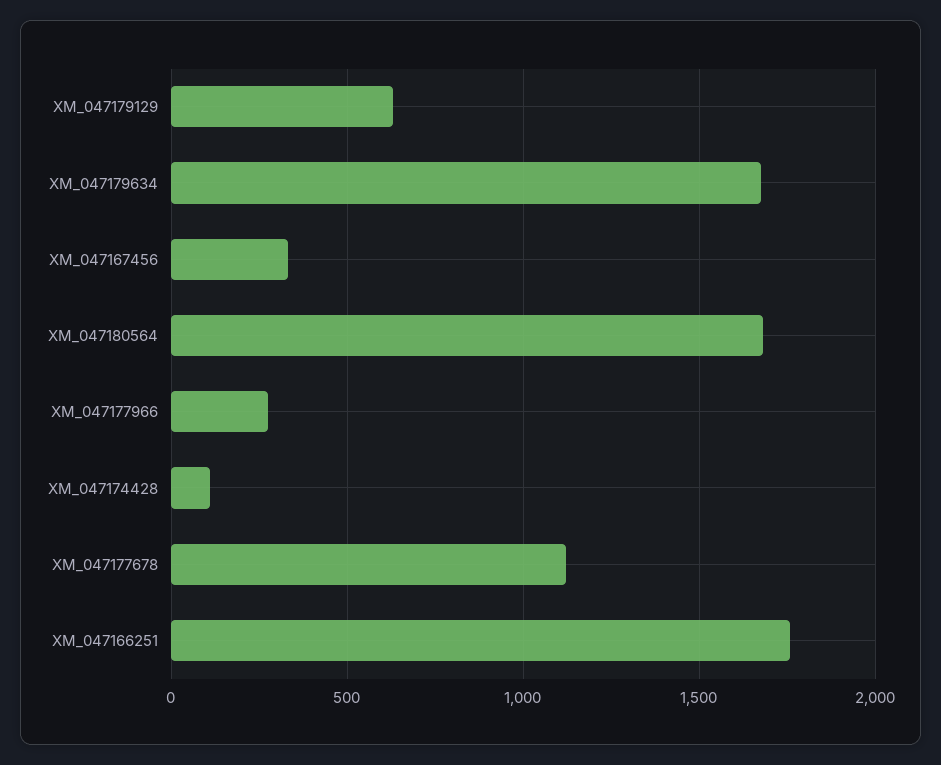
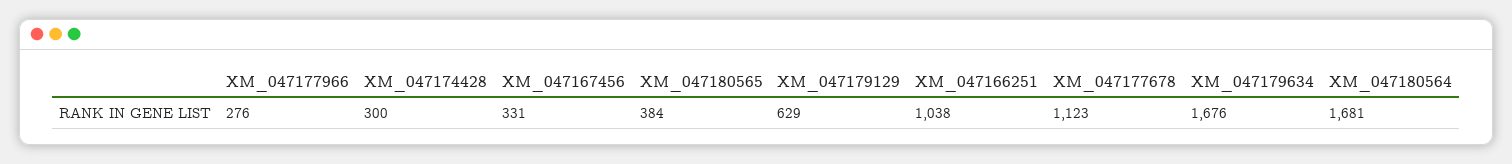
XM_047174428: 100 -> 300
XM_047166251: 1750 -> 1038
XM_047180565: none -> 384

